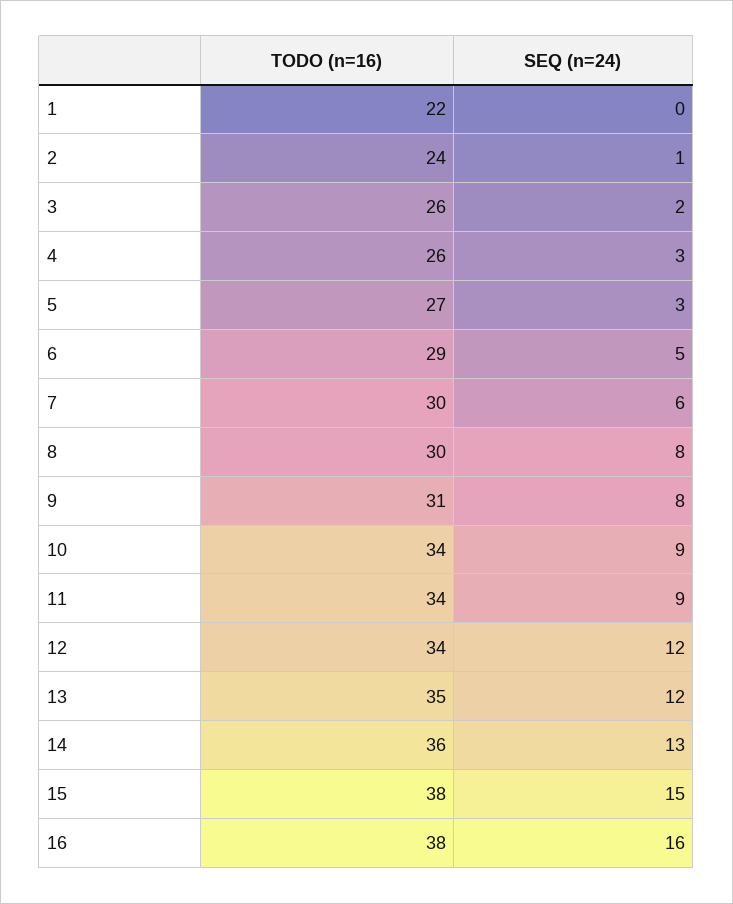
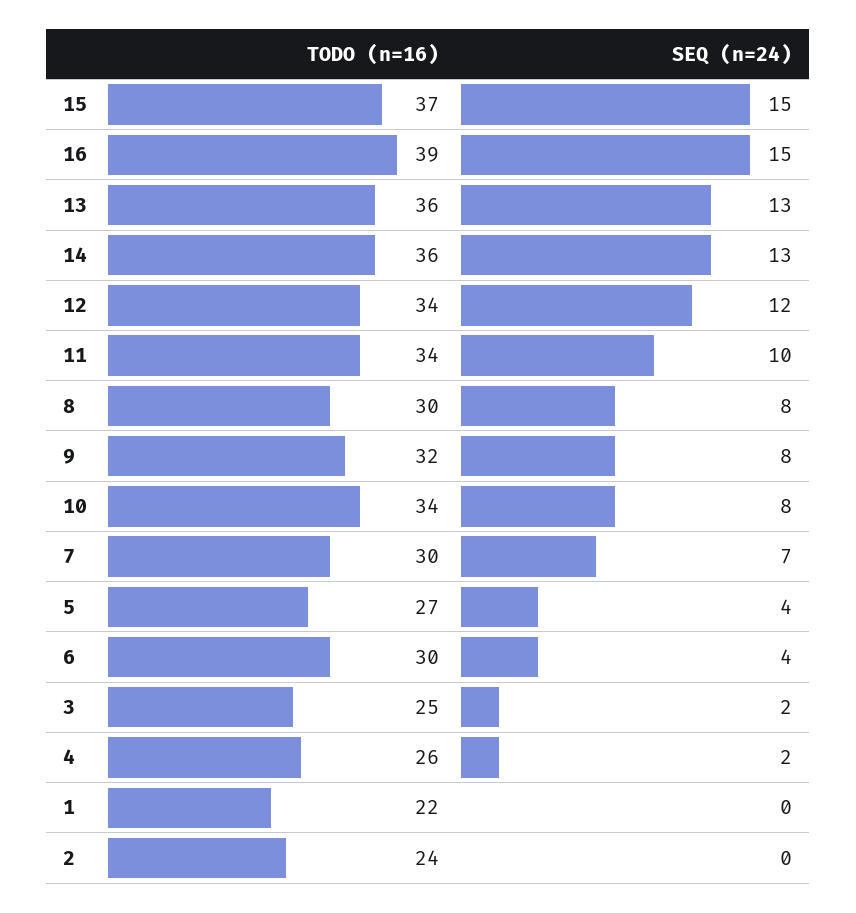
SEQ (n=24), 2: 1 -> 0
TODO (n=16), 3: 26 -> 25
SEQ (n=24), 4: 3 -> 2
SEQ (n=24), 5: 3 -> 4
TODO (n=16), 6: 29 -> 30
SEQ (n=24), 6: 5 -> 4
SEQ (n=24), 7: 6 -> 7
TODO (n=16), 9: 31 -> 32
SEQ (n=24), 10: 9 -> 8
SEQ (n=24), 11: 9 -> 10
TODO (n=16), 13: 35 -> 36
SEQ (n=24), 13: 12 -> 13
TODO (n=16), 15: 38 -> 37
TODO (n=16), 16: 38 -> 39
SEQ (n=24), 16: 16 -> 15

